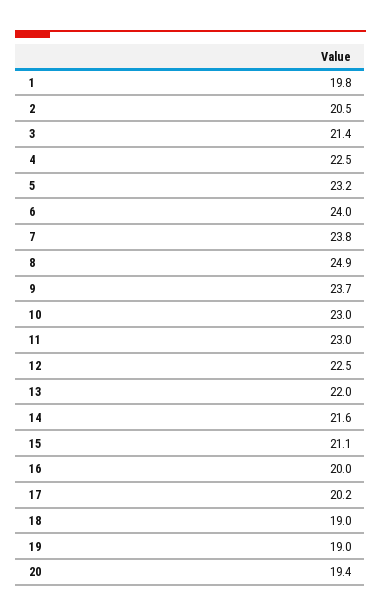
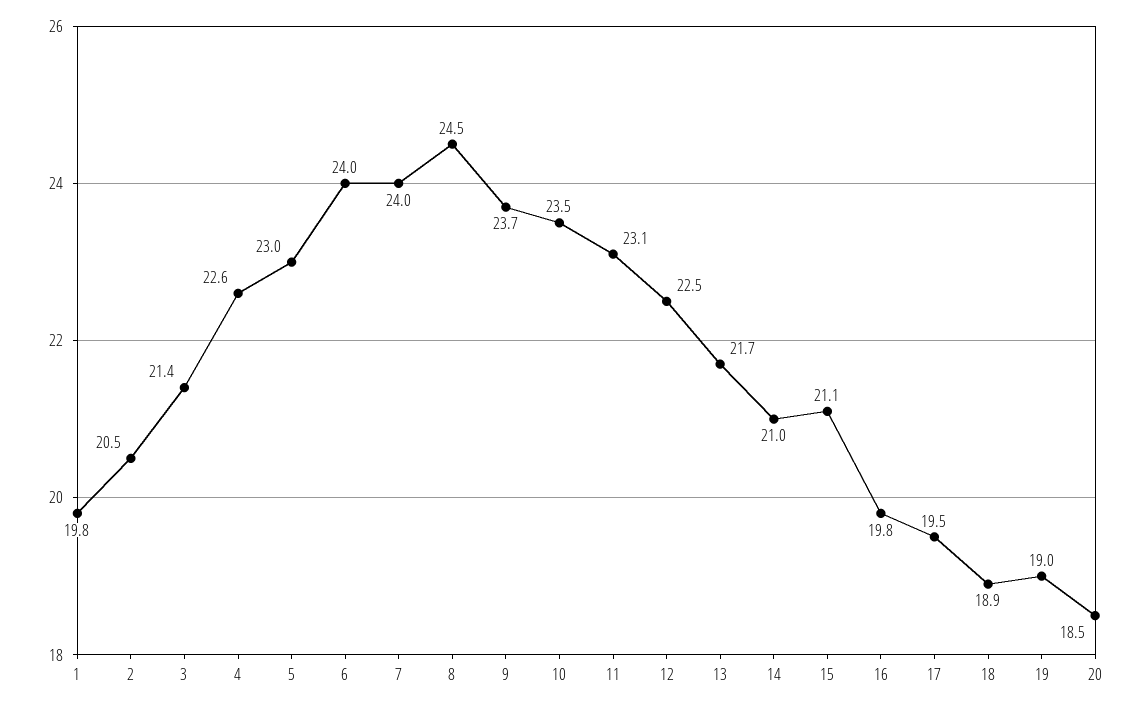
4: 22.5 -> 22.6
5: 23.2 -> 23
7: 23.8 -> 24
8: 24.9 -> 24.5
10: 23 -> 23.5
11: 23 -> 23.1
13: 22 -> 21.7
14: 21.6 -> 21
16: 20 -> 19.8
17: 20.2 -> 19.5
18: 19 -> 18.9
20: 19.4 -> 18.5

